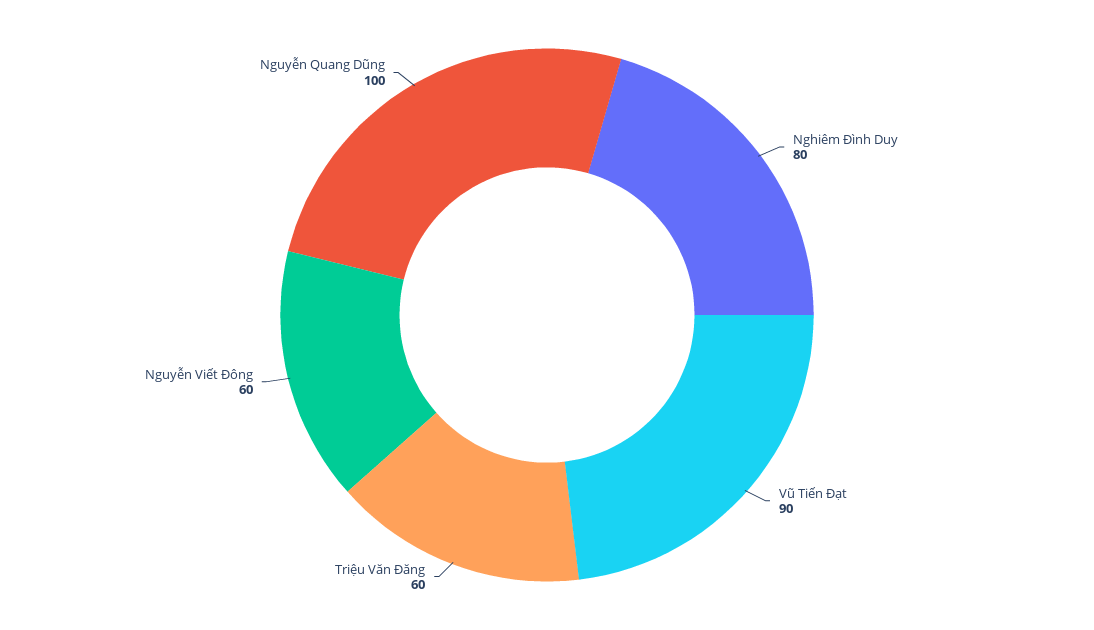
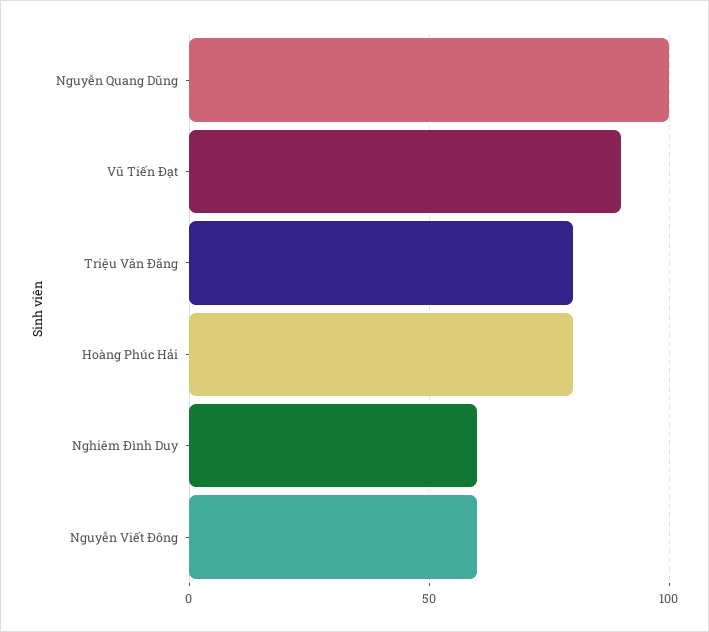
Nghiêm Đình Duy: 80 -> 60
Triệu Văn Đăng: 60 -> 80
Hoàng Phúc Hải: none -> 80

